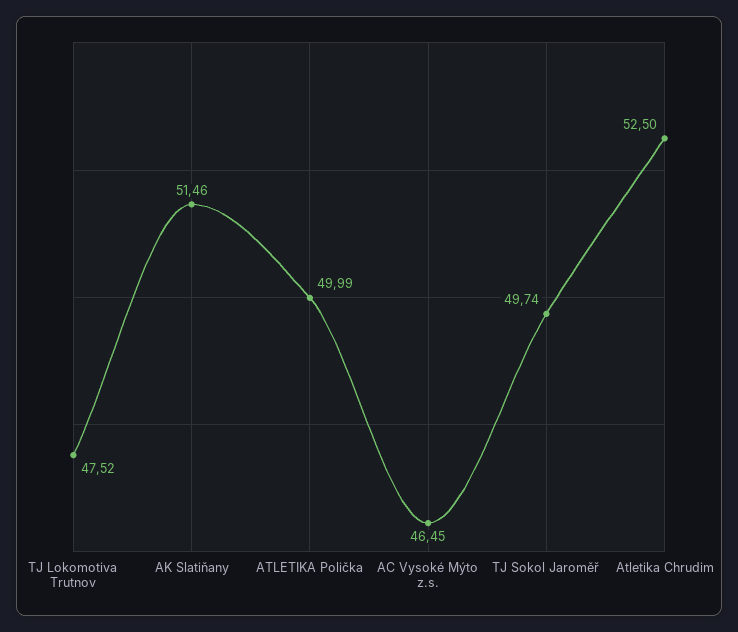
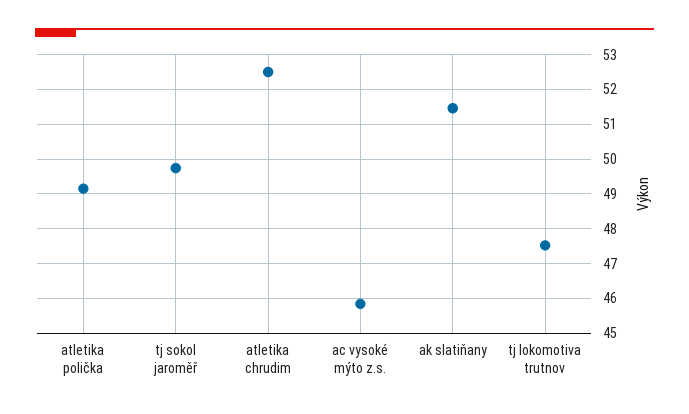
ATLETIKA Polička: 49.99 -> 49.2
AC Vysoké Mýto z.s.: 46.45 -> 45.8

